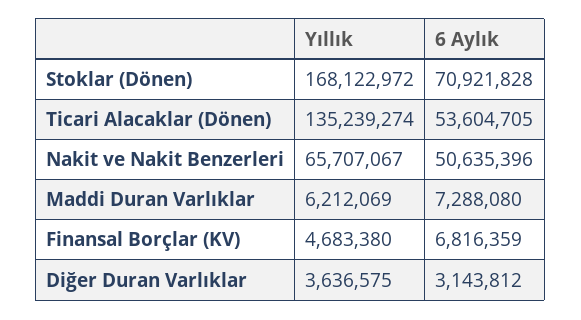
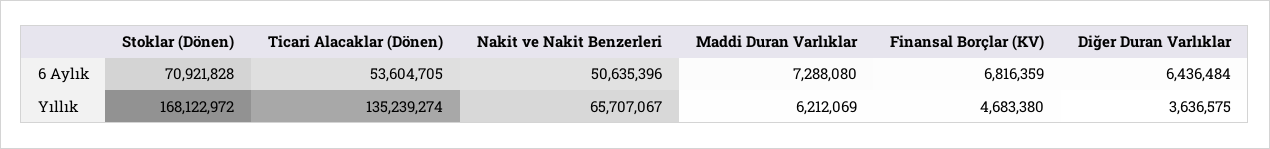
6 Aylık, Diğer Duran Varlıklar: 3143812 -> 6436484

